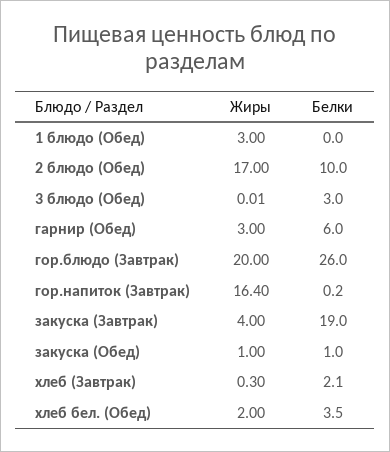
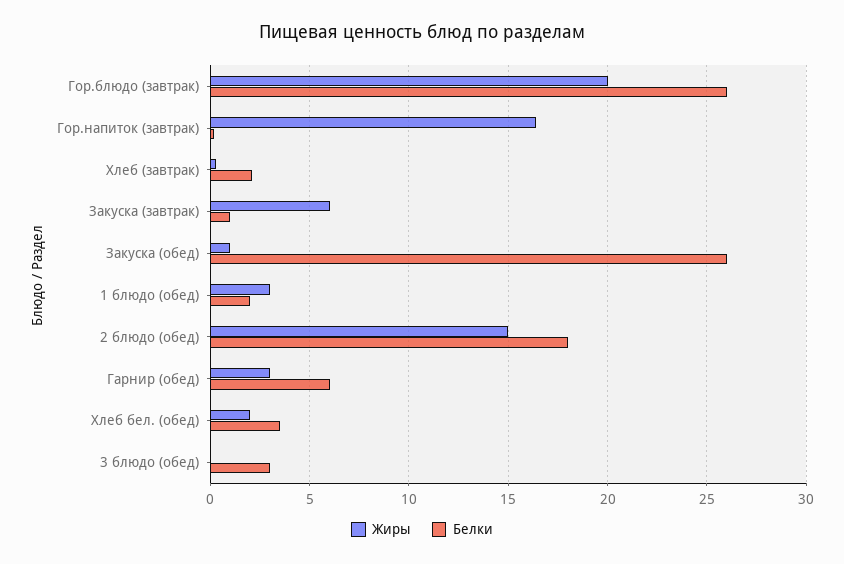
Белки, 1 блюдо (Обед): 0 -> 2
Жиры, 2 блюдо (Обед): 17 -> 15
Белки, 2 блюдо (Обед): 10 -> 18
Жиры, закуска (Завтрак): 4 -> 6
Белки, закуска (Завтрак): 19 -> 1
Белки, закуска (Обед): 1 -> 26

